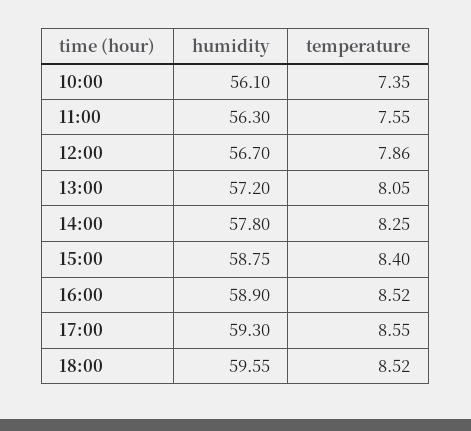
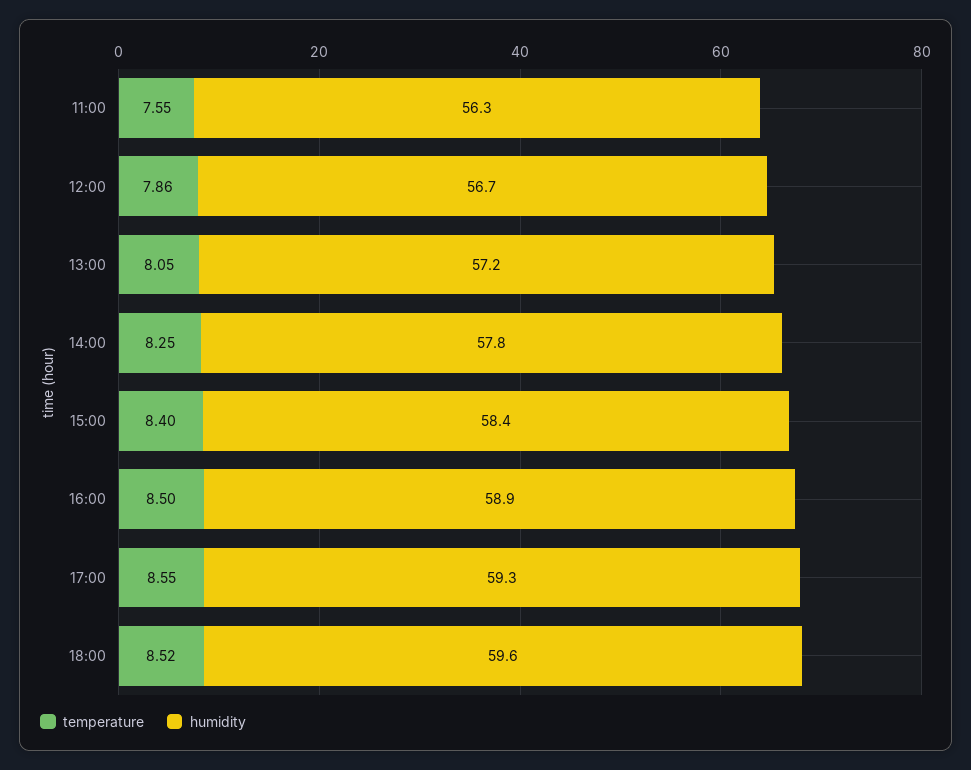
humidity, 10:00: 56.1 -> none
temperature, 10:00: 7.35 -> none
humidity, 15:00: 58.75 -> 58.4
temperature, 16:00: 8.52 -> 8.5

